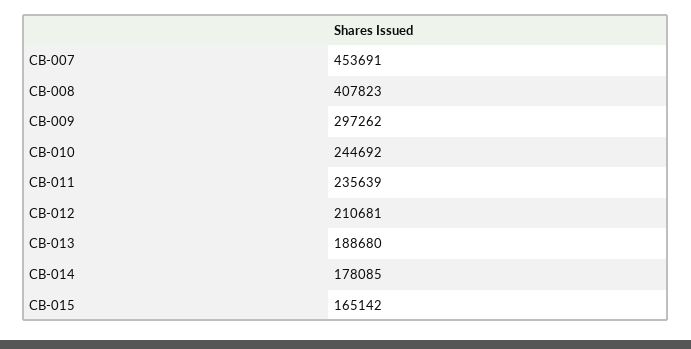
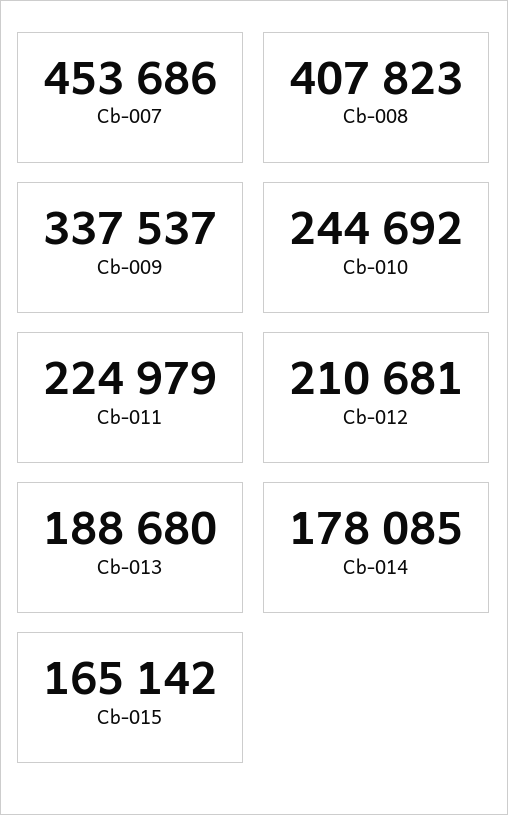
CB-007: 453691 -> 453686
CB-009: 297262 -> 337537
CB-011: 235639 -> 224979

